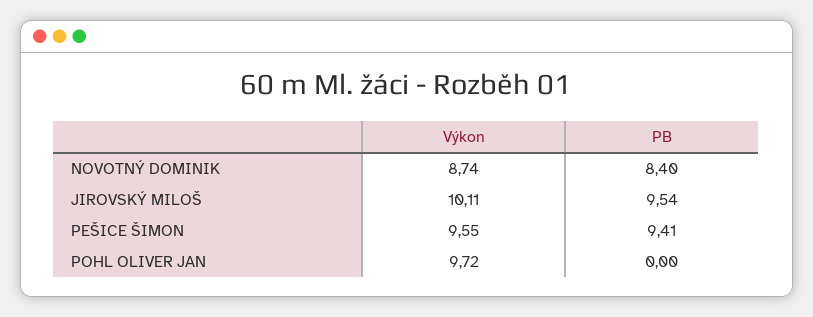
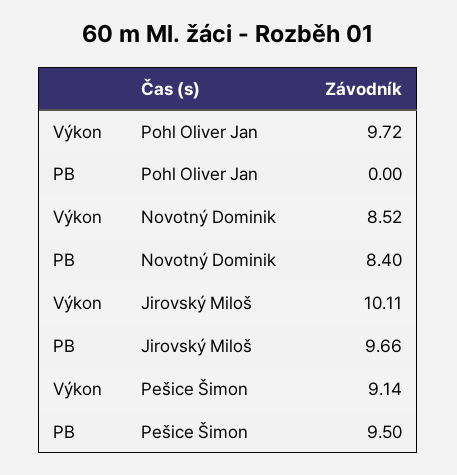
Výkon, NOVOTNÝ DOMINIK: 8.74 -> 8.52
PB, JIROVSKÝ MILOŠ: 9.54 -> 9.66
Výkon, PEŠICE ŠIMON: 9.55 -> 9.14
PB, PEŠICE ŠIMON: 9.41 -> 9.5

